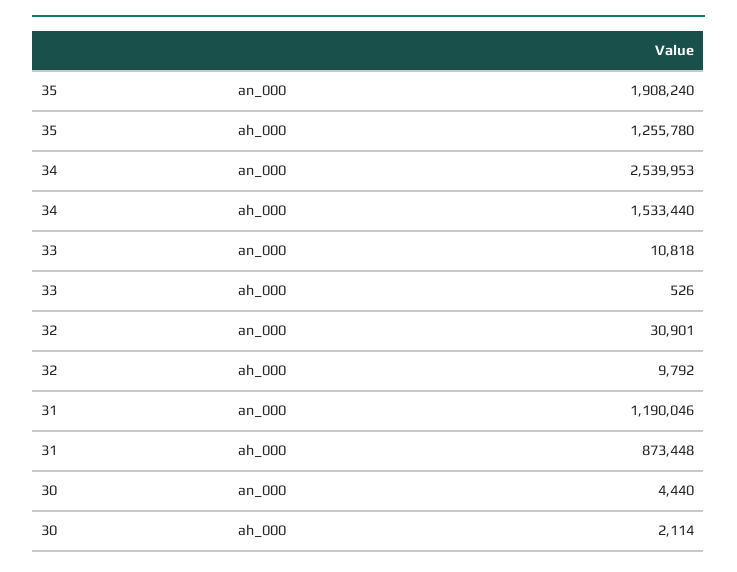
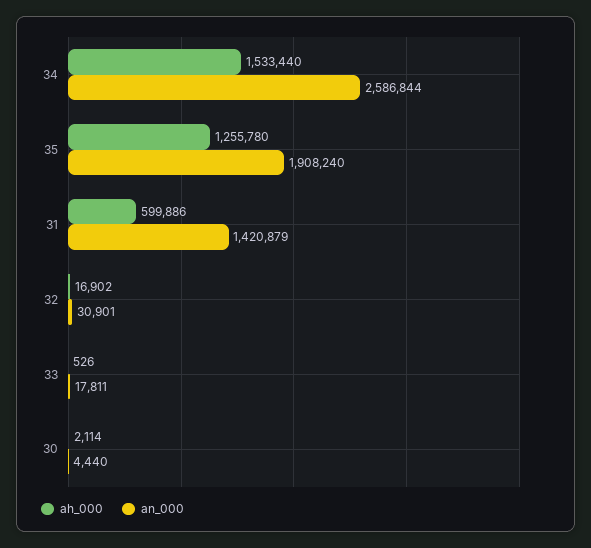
an_000, 34: 2539953 -> 2586844
an_000, 33: 10818 -> 17811
ah_000, 32: 9792 -> 16902
an_000, 31: 1190046 -> 1420879
ah_000, 31: 873448 -> 599886

